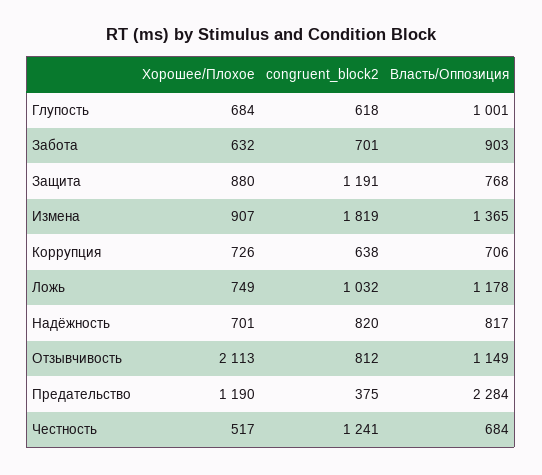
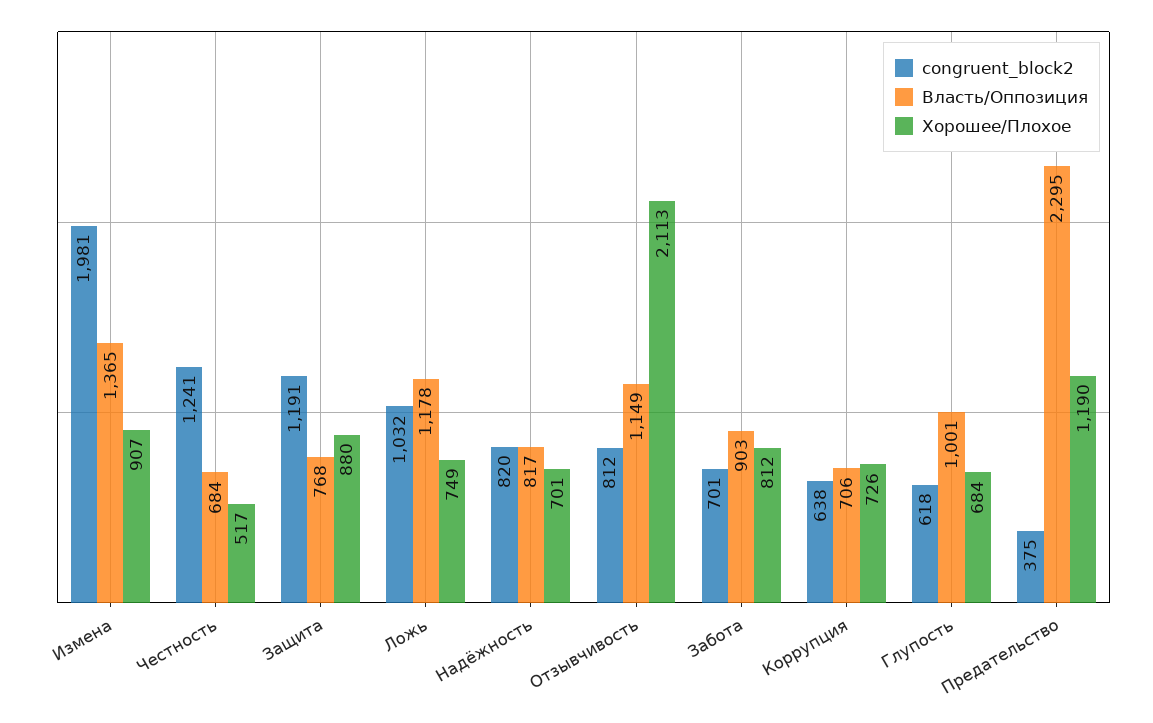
Хорошее/Плохое, Забота: 632 -> 812
congruent_block2, Измена: 1819 -> 1981
Власть/Оппозиция, Предательство: 2284 -> 2295

